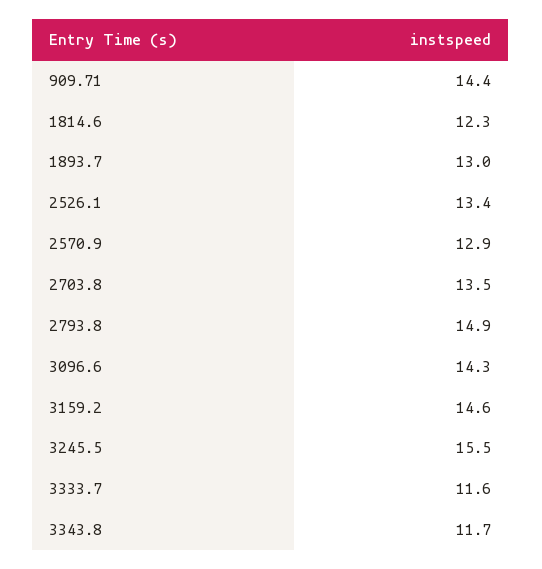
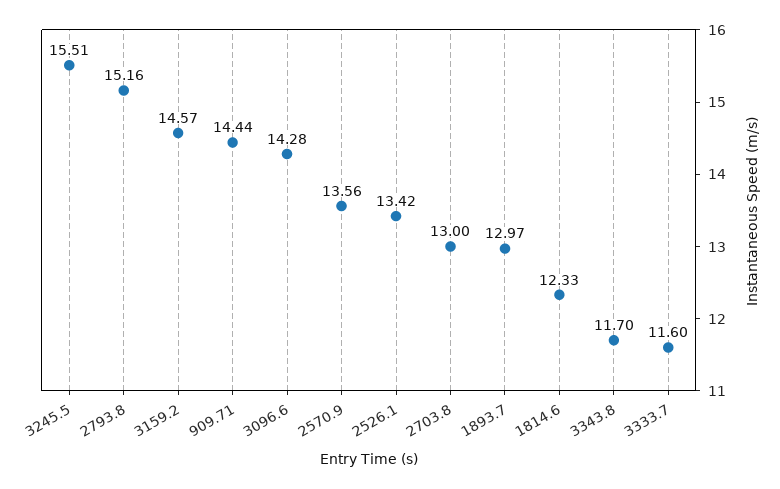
2570.9: 12.9 -> 13.56
2703.8: 13.5 -> 13
2793.8: 14.9 -> 15.16

